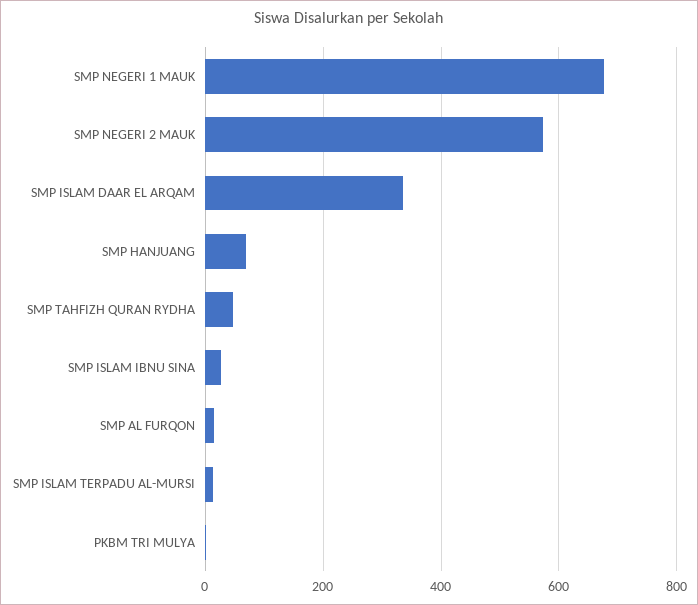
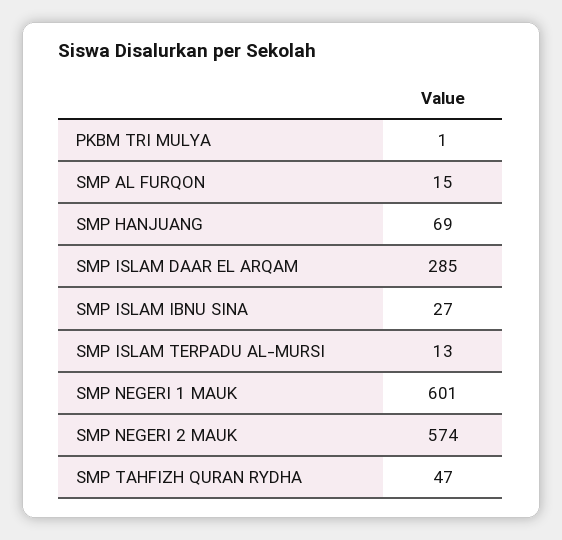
SMP NEGERI 1 MAUK: 680 -> 601
SMP ISLAM DAAR EL ARQAM: 340 -> 285

